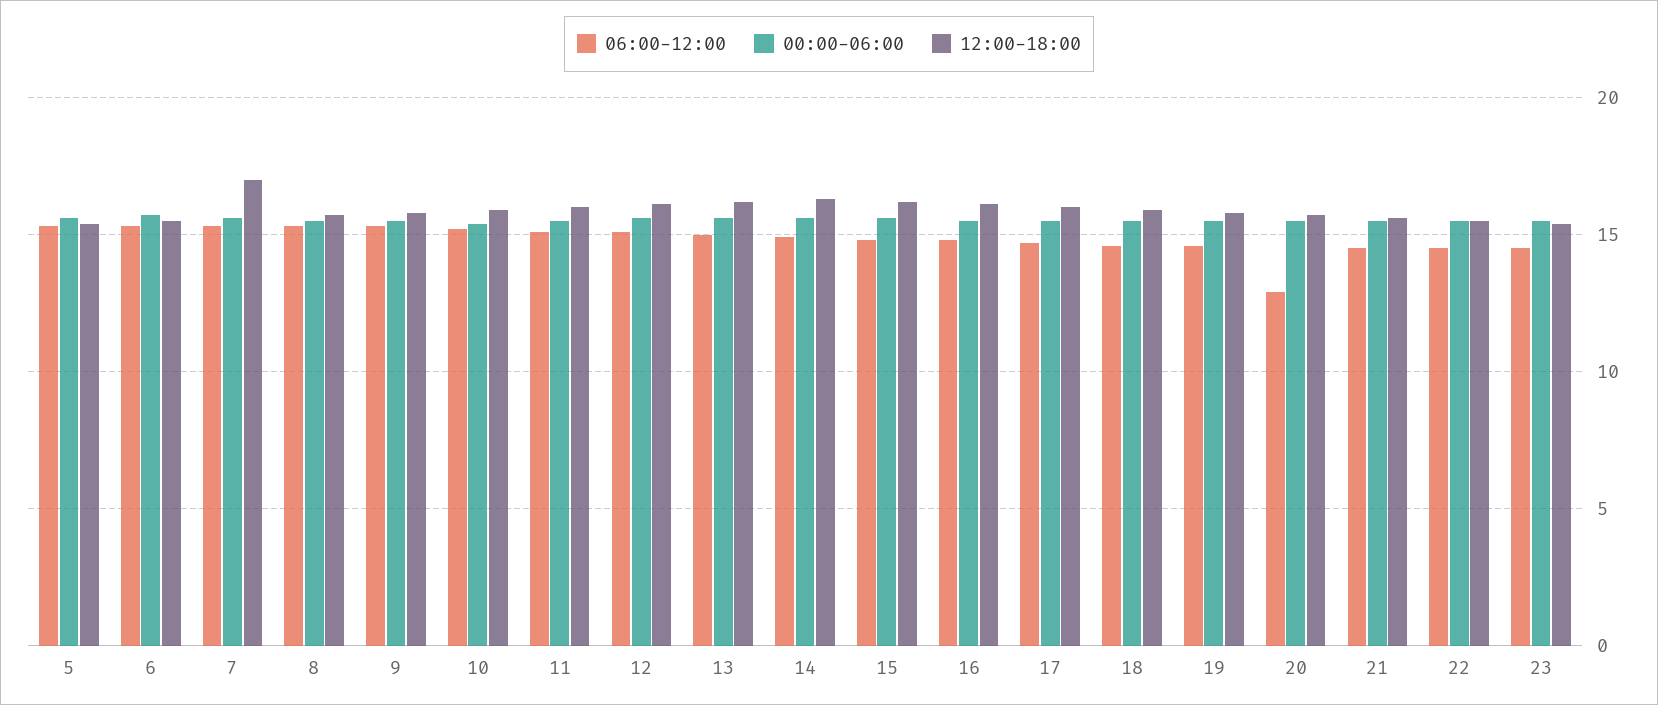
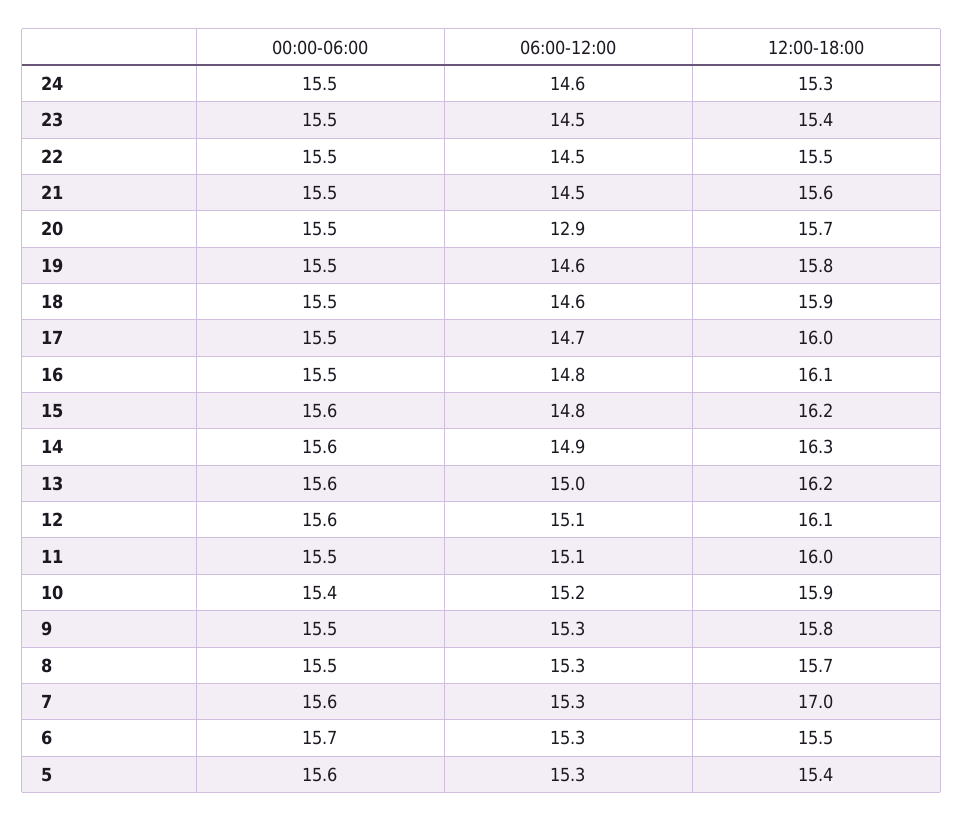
00:00-06:00, 24: none -> 15.5
06:00-12:00, 24: none -> 14.6
12:00-18:00, 24: none -> 15.3

